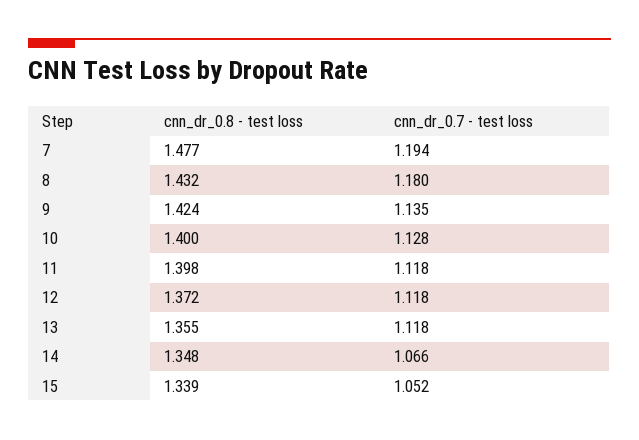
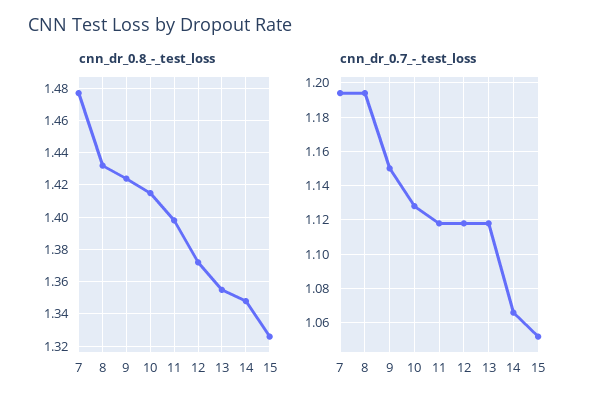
cnn_dr_0.7 - test loss, 8: 1.18 -> 1.195
cnn_dr_0.7 - test loss, 9: 1.135 -> 1.15
cnn_dr_0.8 - test loss, 10: 1.4 -> 1.415
cnn_dr_0.8 - test loss, 15: 1.339 -> 1.325

